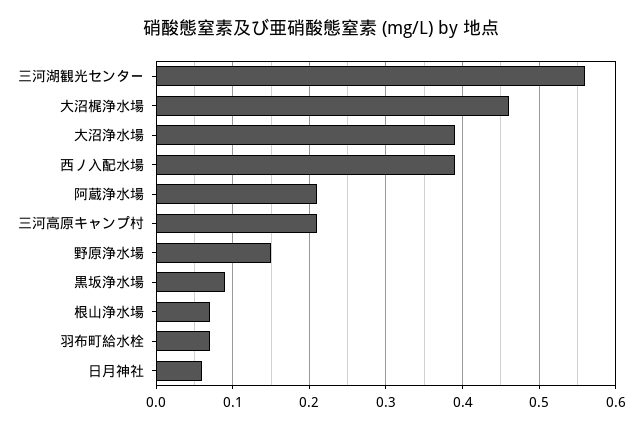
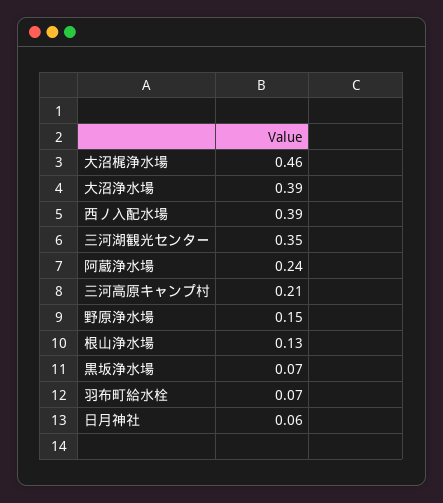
三河湖観光センター: 0.56 -> 0.35
阿蔵浄水場: 0.21 -> 0.24
黒坂浄水場: 0.09 -> 0.07
根山浄水場: 0.07 -> 0.13

